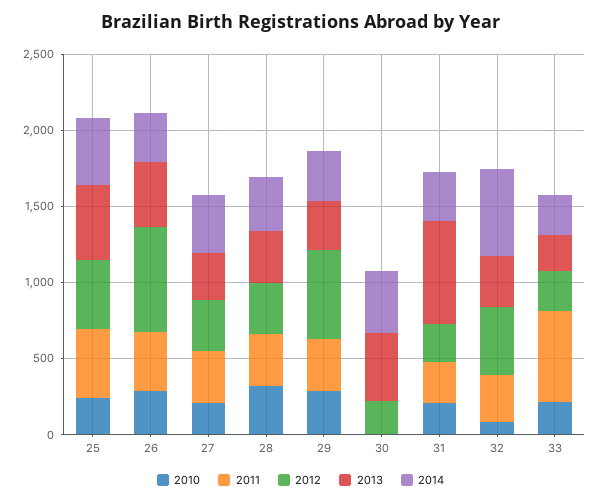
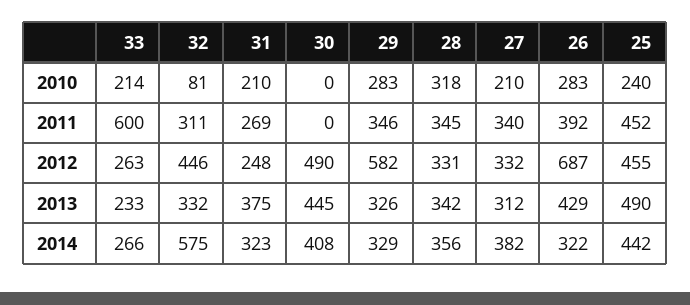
2012, 30: 200 -> 490
2013, 31: 700 -> 375

